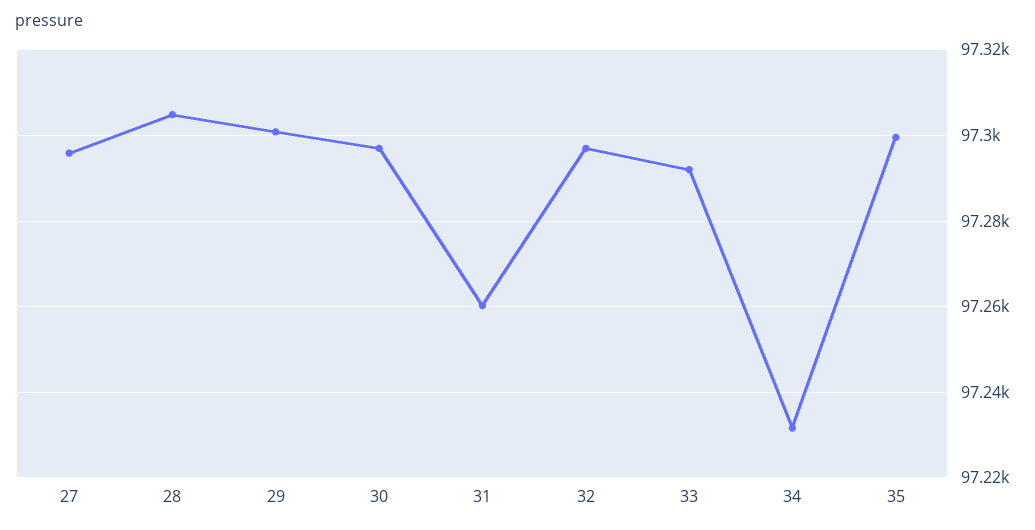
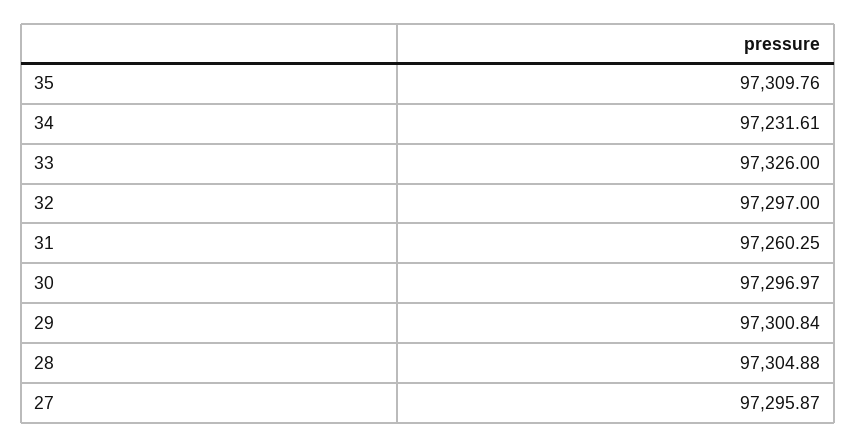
33: 97292 -> 97326
35: 97300 -> 97309.76

